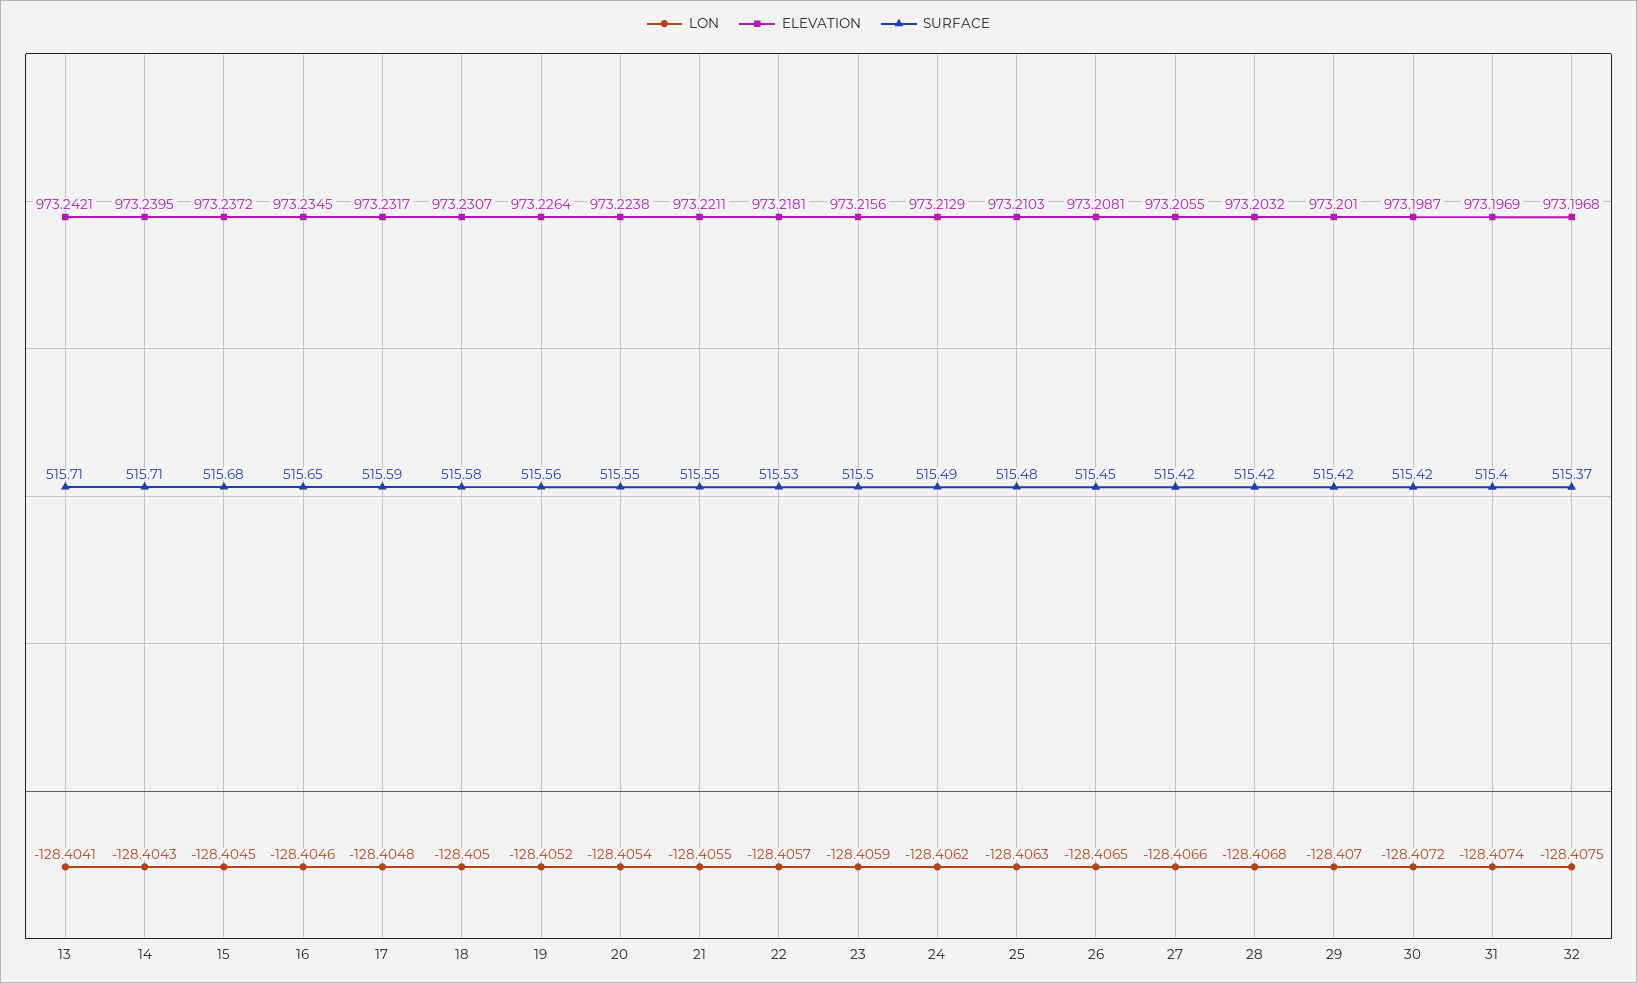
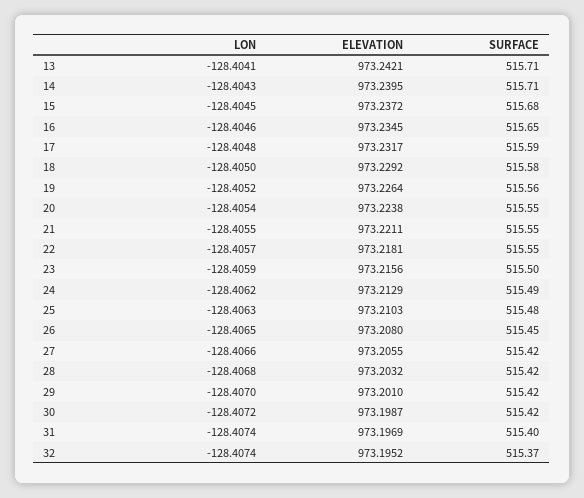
ELEVATION, 18: 973.2307 -> 973.2292
SURFACE, 22: 515.53 -> 515.55
ELEVATION, 26: 973.2081 -> 973.208
LON, 32: -128.4075 -> -128.4074
ELEVATION, 32: 973.1968 -> 973.1952

